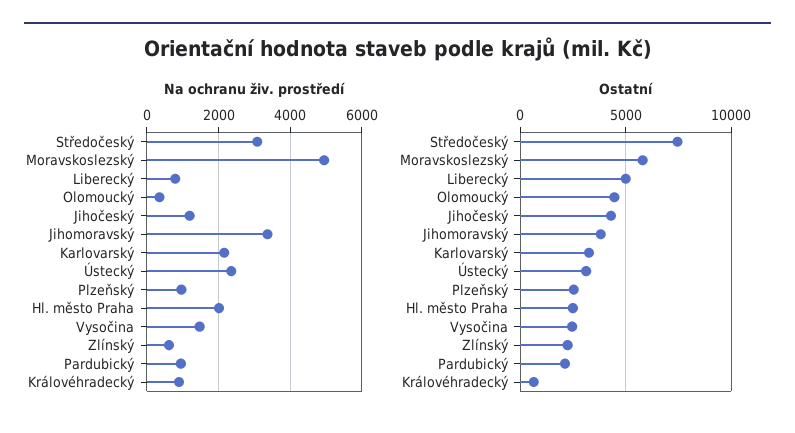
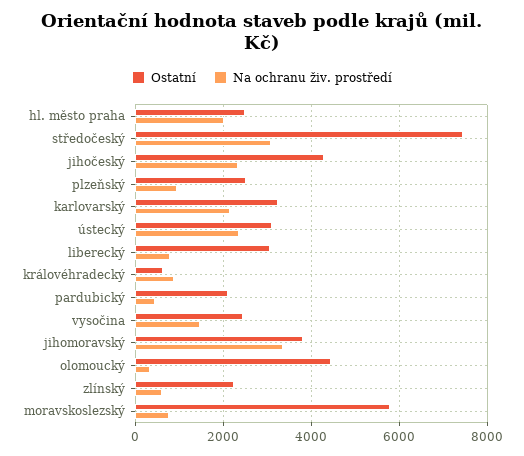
Na ochranu živ. prostředí, Moravskoslezský: 5000 -> 800
Na ochranu živ. prostředí, Jihočeský: 1200 -> 2400
Na ochranu živ. prostředí, Pardubický: 1000 -> 400
Ostatní, Liberecký: 5000 -> 3000

